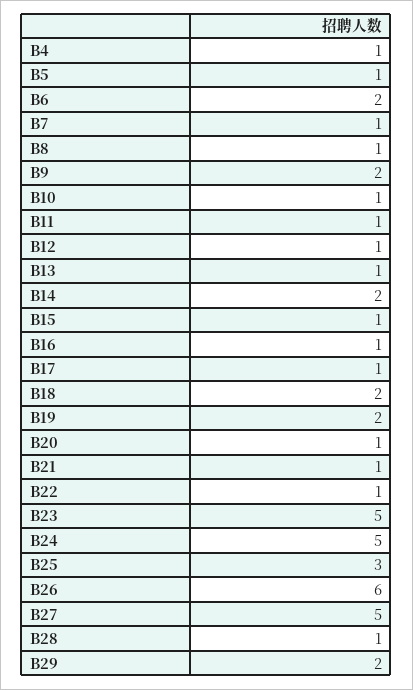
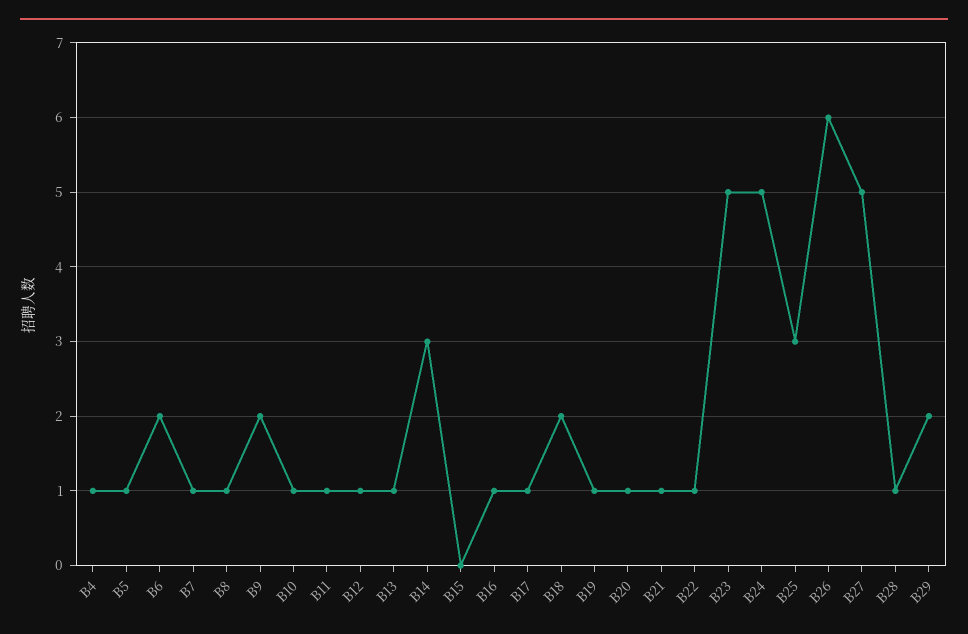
B14: 2 -> 3
B15: 1 -> 0
B19: 2 -> 1

